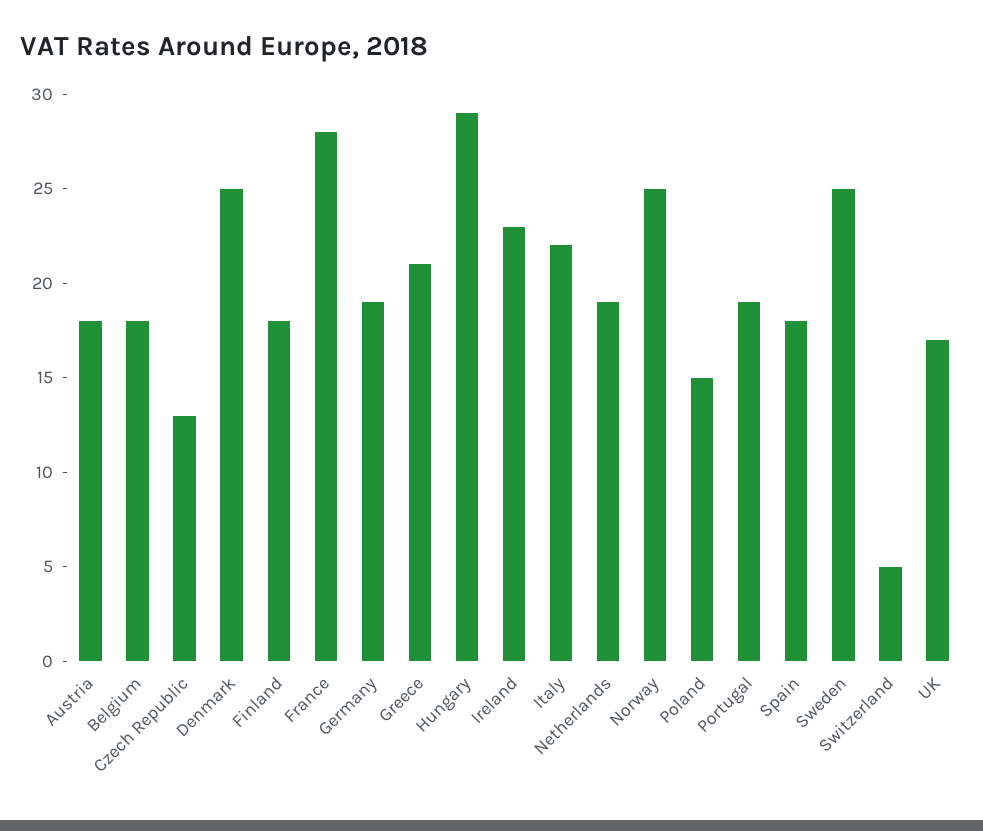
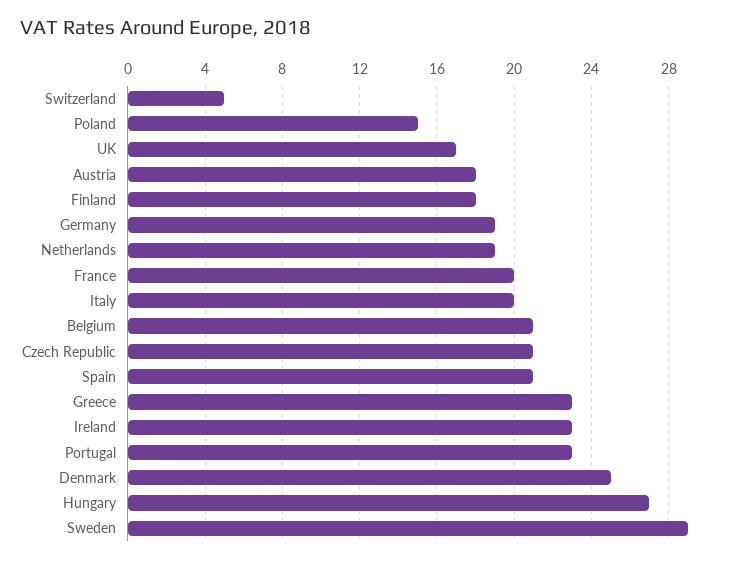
Belgium: 18 -> 21
Czech Republic: 13 -> 21
France: 28 -> 20
Greece: 21 -> 23
Hungary: 29 -> 27
Italy: 22 -> 20
Norway: 25 -> none
Portugal: 19 -> 23
Spain: 18 -> 21
Sweden: 25 -> 29

